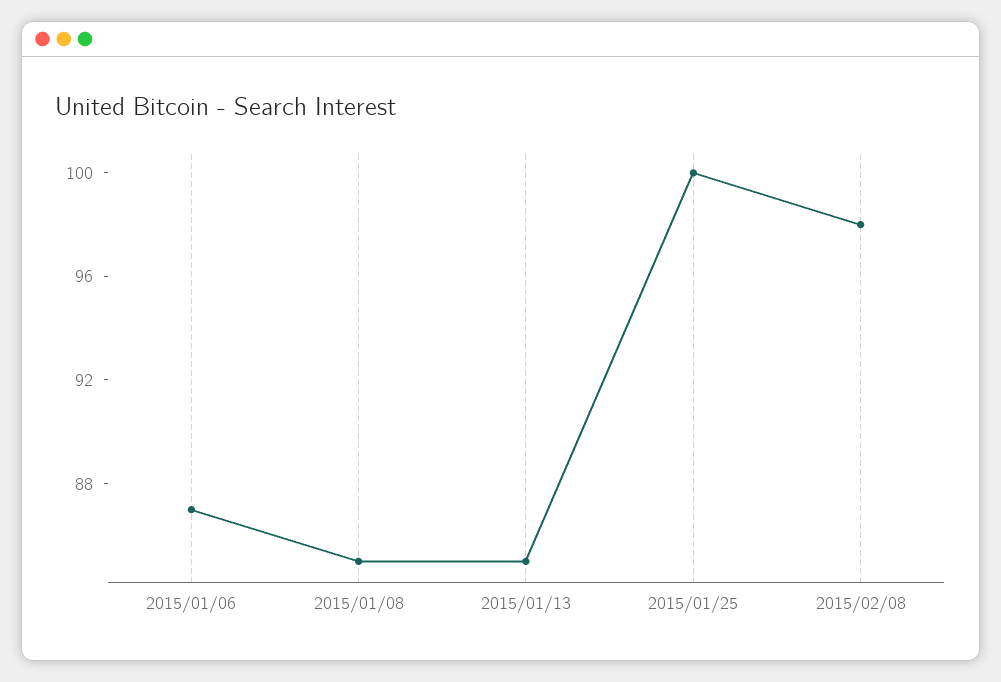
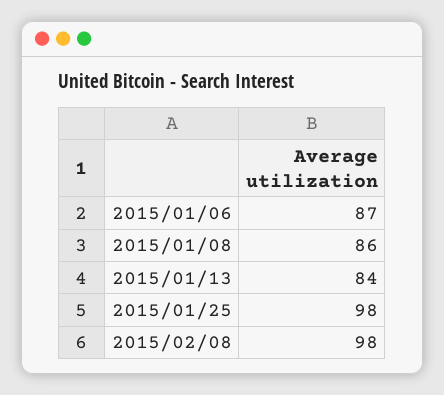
2015/01/08: 85 -> 86
2015/01/13: 85 -> 84
2015/01/25: 100 -> 98

